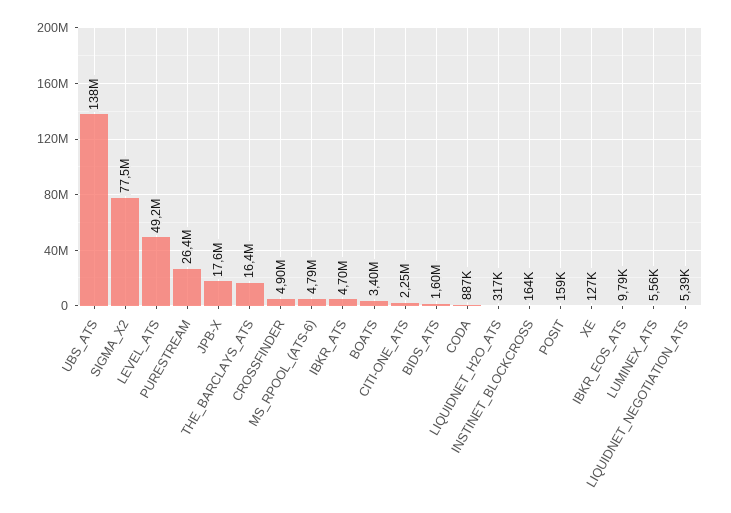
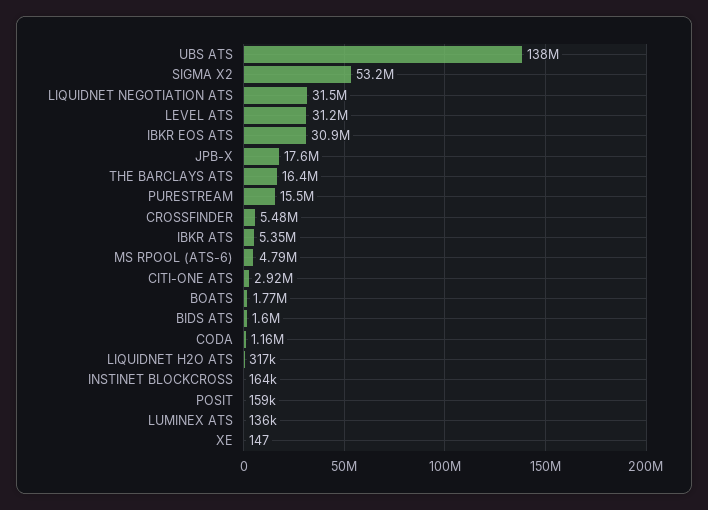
SIGMA_X2: 77500000 -> 53200000
LEVEL_ATS: 49200000 -> 31200000
PURESTREAM: 26400000 -> 15500000
CROSSFINDER: 4900000 -> 5480000
IBKR_ATS: 4700000 -> 5350000
BOATS: 3400000 -> 1770000
CITI-ONE_ATS: 2250000 -> 2920000
CODA: 887000 -> 1160000
XE: 127000 -> 147
IBKR_EOS_ATS: 9790 -> 30900000
LUMINEX_ATS: 5560 -> 136000
LIQUIDNET_NEGOTIATION_ATS: 5390 -> 31500000

